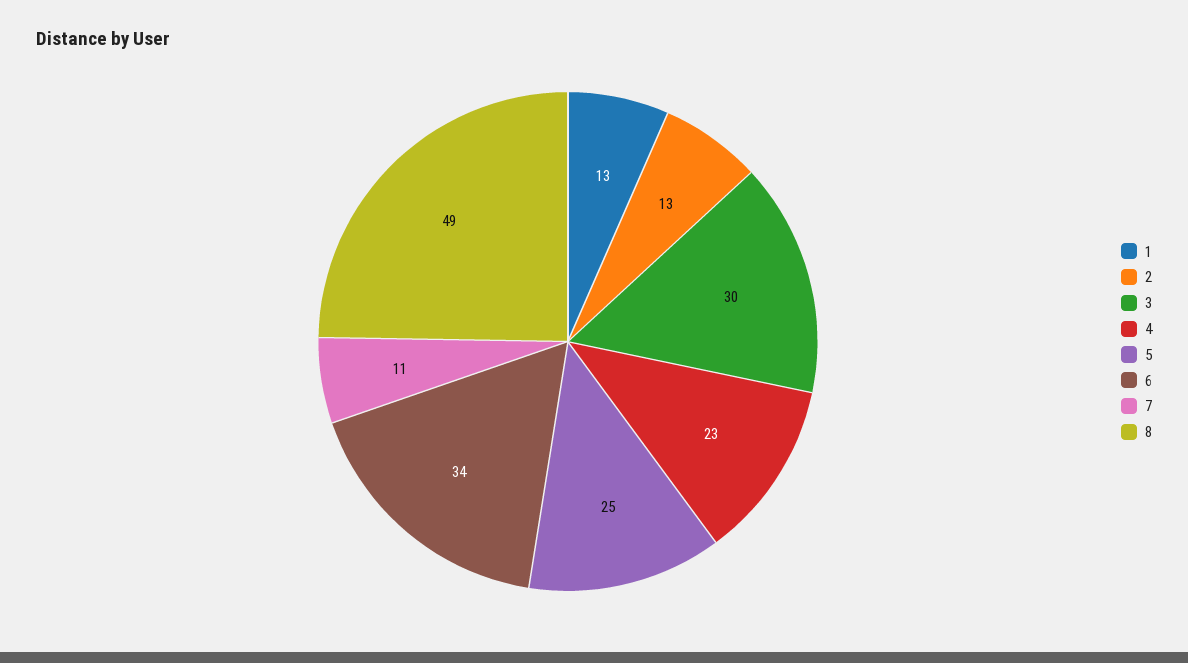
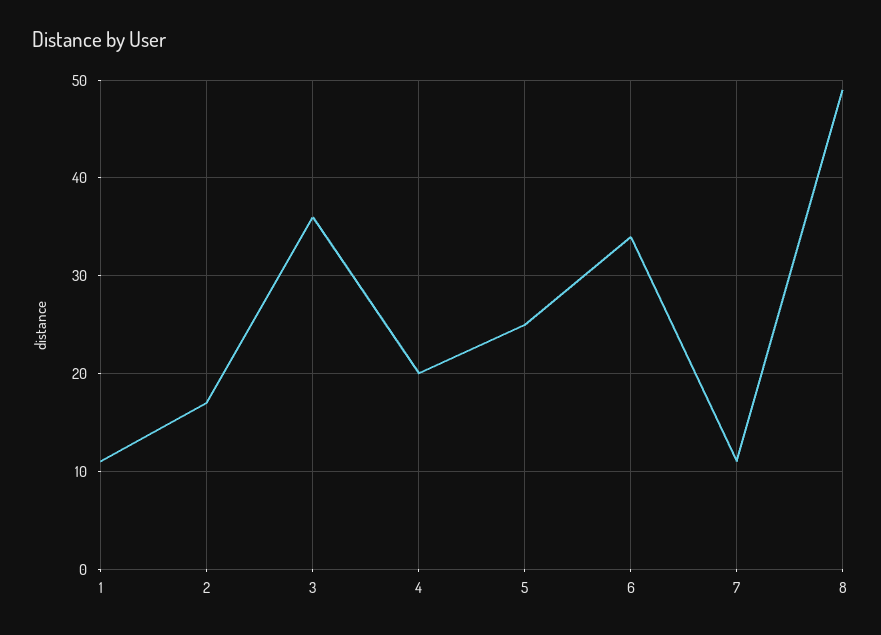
1: 13 -> 11
2: 13 -> 17
3: 30 -> 36
4: 23 -> 20

